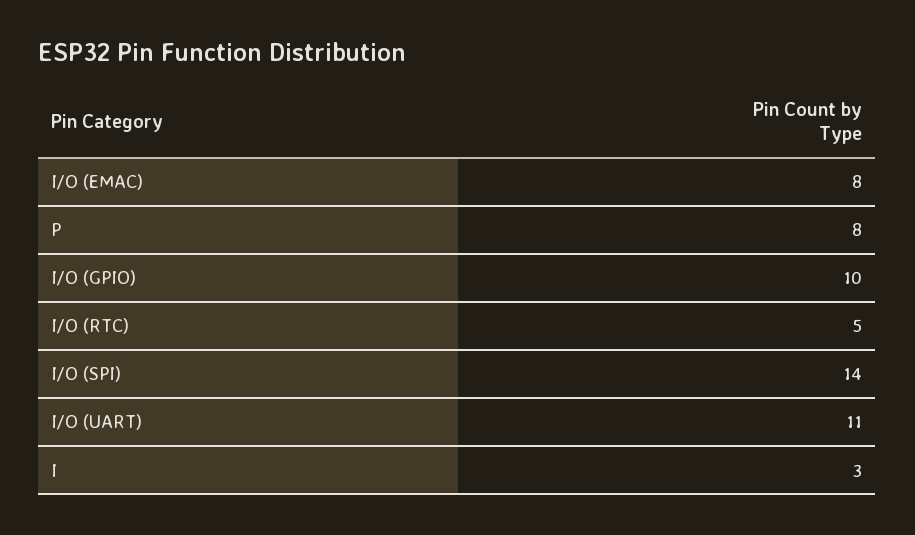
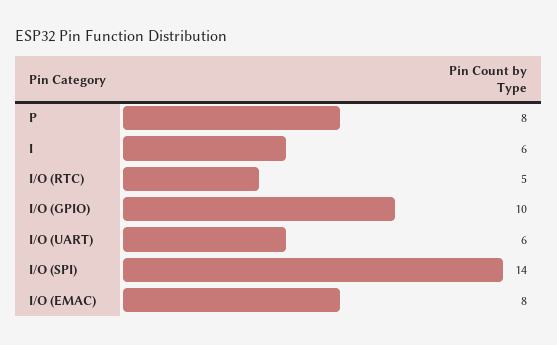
I/O (UART): 11 -> 6
I: 3 -> 6

